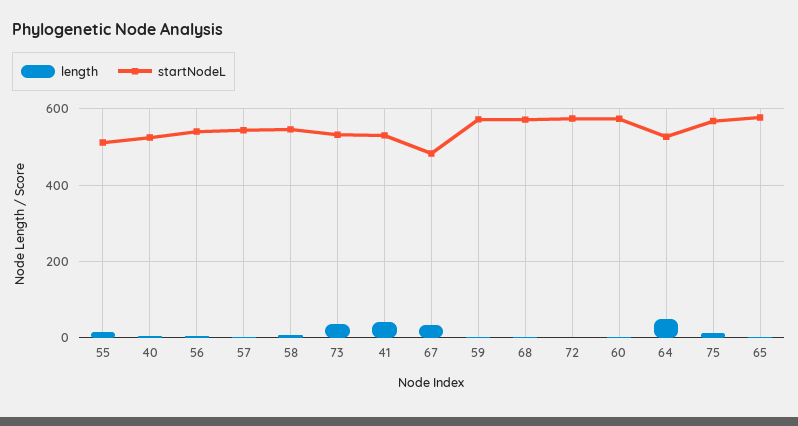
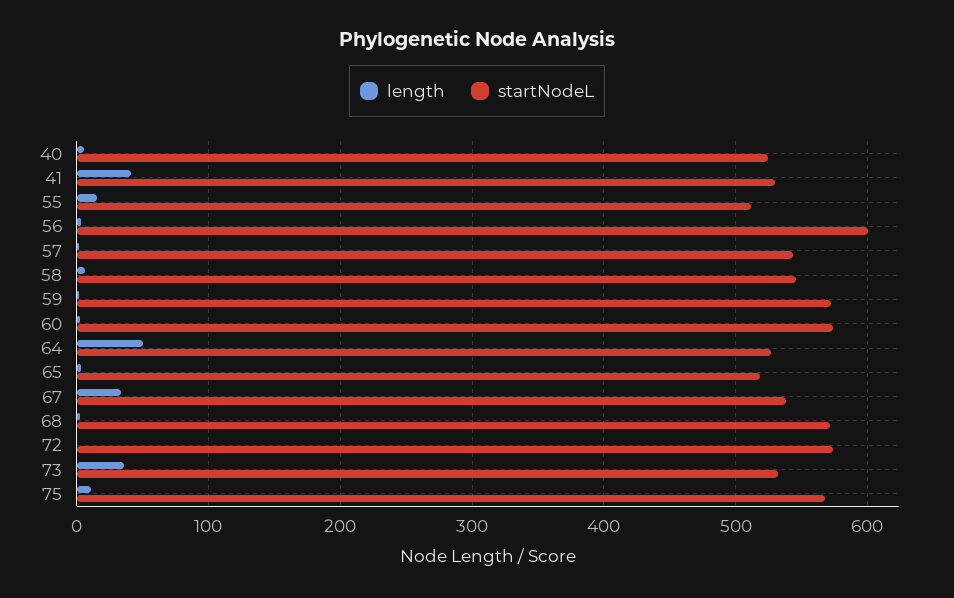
startNodeL, 56: 540 -> 600
startNodeL, 67: 480 -> 540
startNodeL, 65: 580 -> 520

